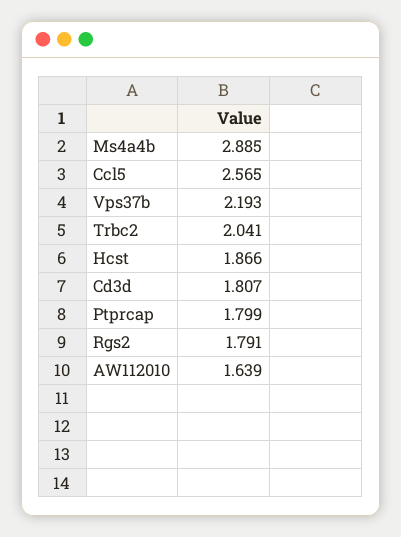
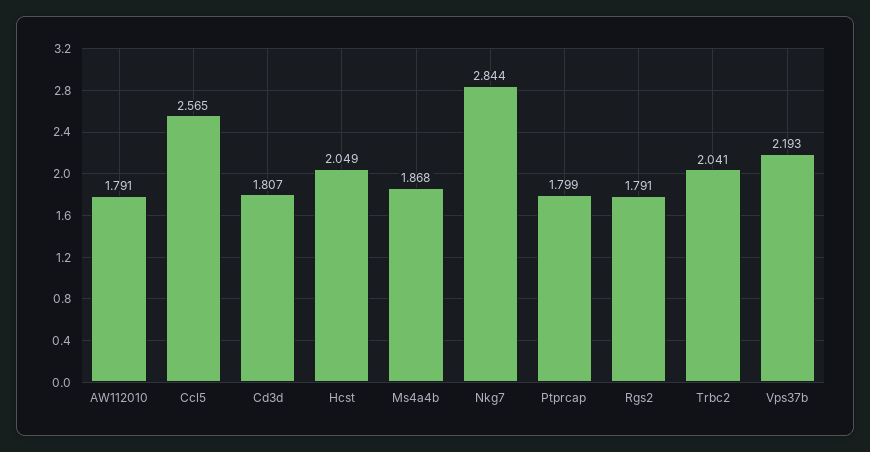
Ms4a4b: 2.885 -> 1.868
Hcst: 1.866 -> 2.049
AW112010: 1.639 -> 1.791
Nkg7: none -> 2.844

